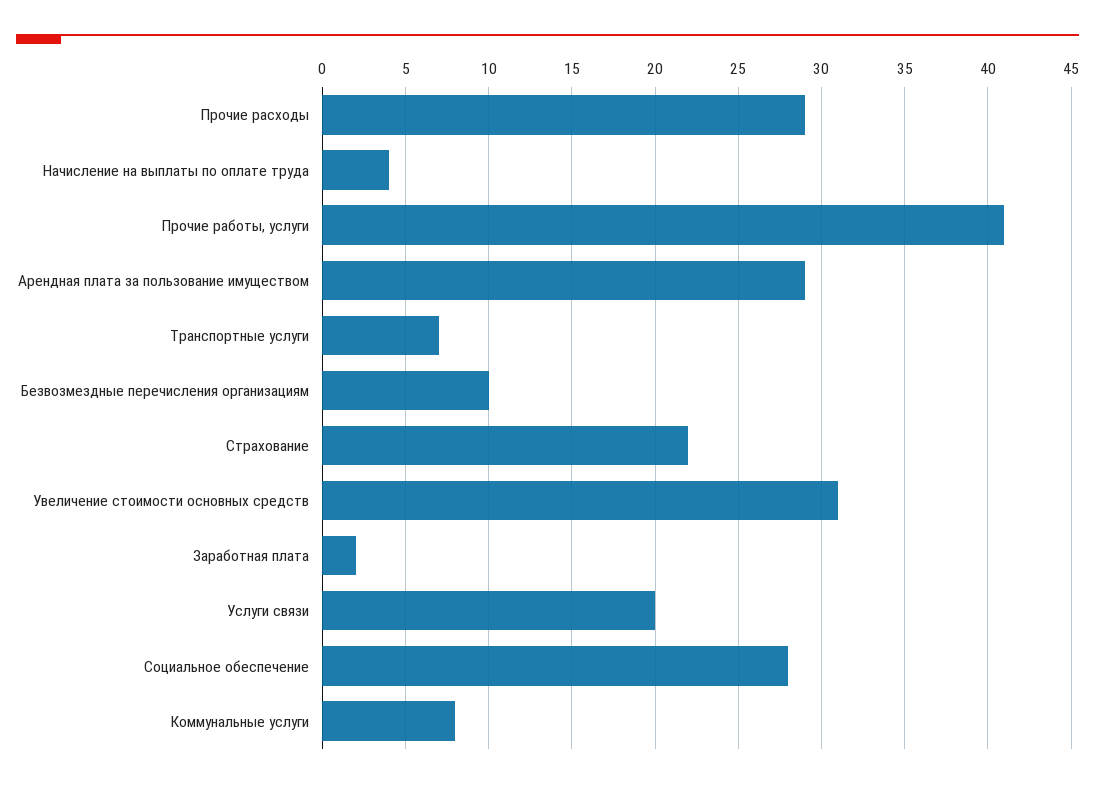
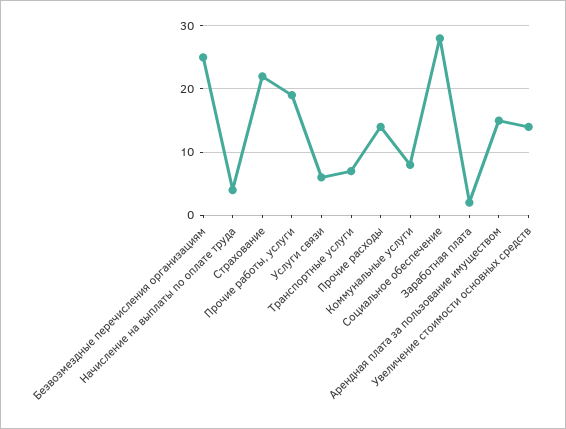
Прочие расходы: 29 -> 14
Прочие работы, услуги: 41 -> 19
Арендная плата за пользование имуществом: 29 -> 15
Безвозмездные перечисления организациям: 10 -> 25
Увеличение стоимости основных средств: 31 -> 14
Услуги связи: 20 -> 6

